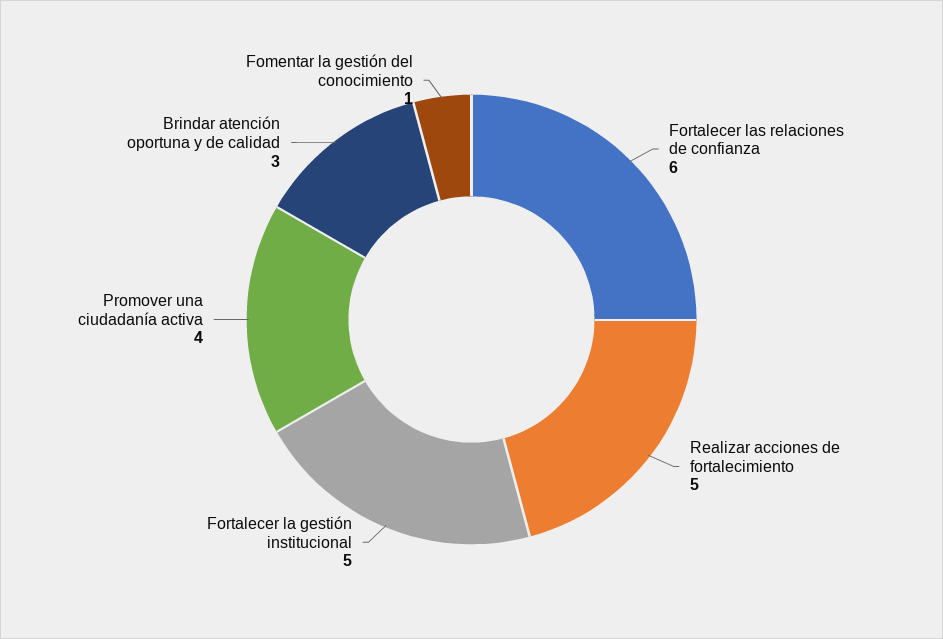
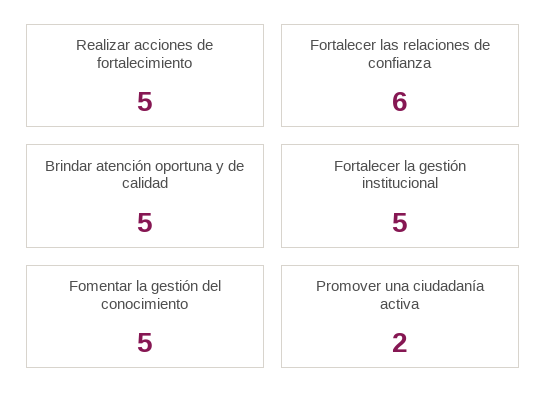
Promover una ciudadanía activa: 4 -> 2
Brindar atención oportuna y de calidad: 3 -> 5
Fomentar la gestión del conocimiento: 1 -> 5

